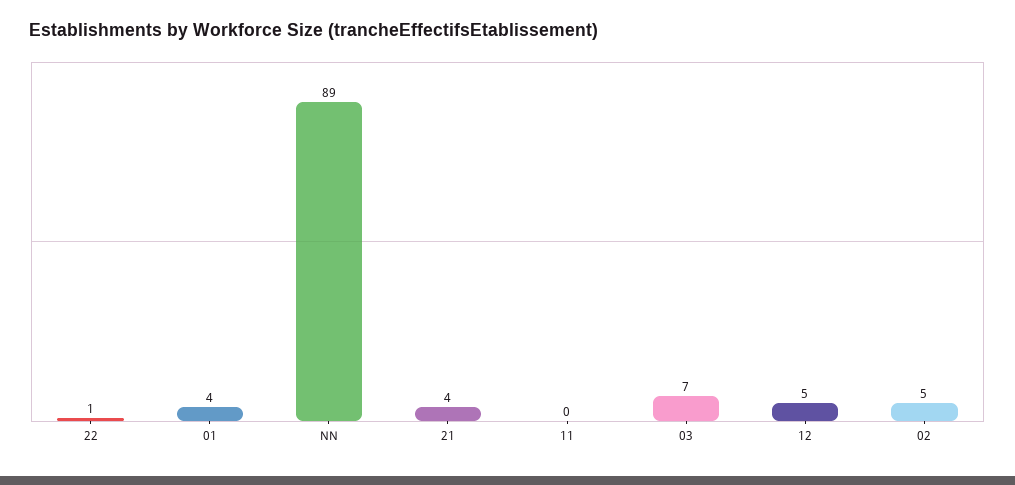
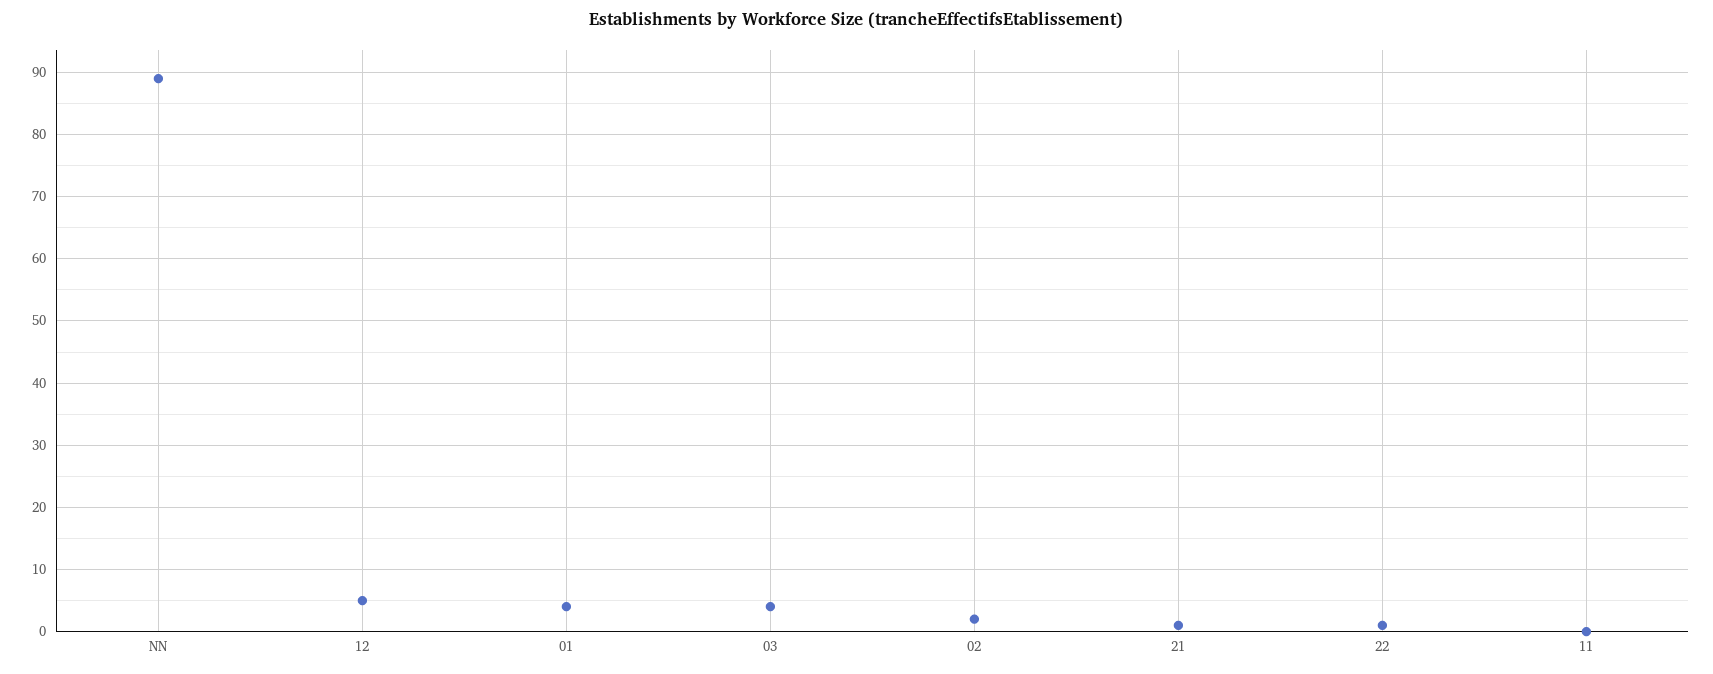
21: 4 -> 1
03: 7 -> 4
02: 5 -> 2

